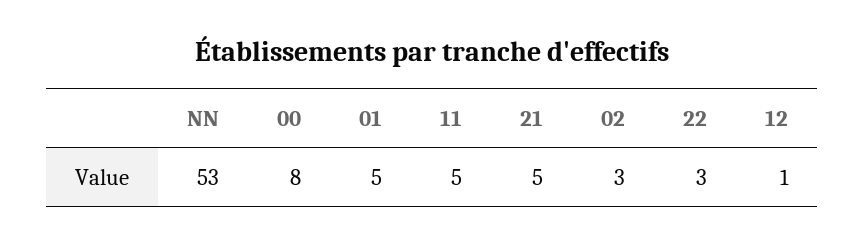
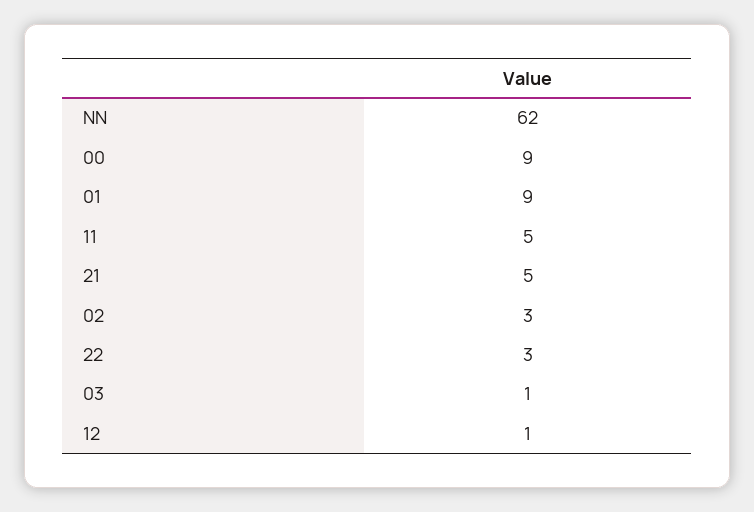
NN: 53 -> 62
00: 8 -> 9
01: 5 -> 9
03: none -> 1

